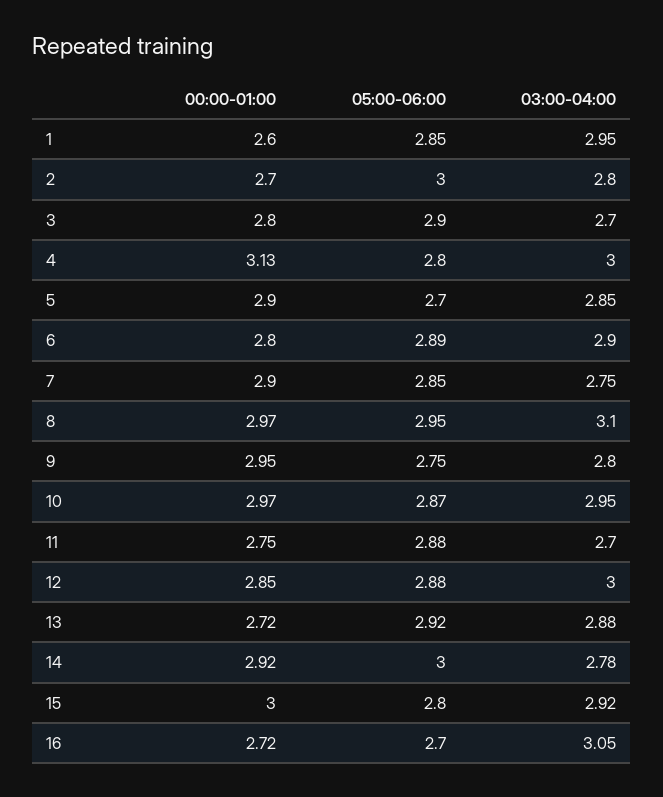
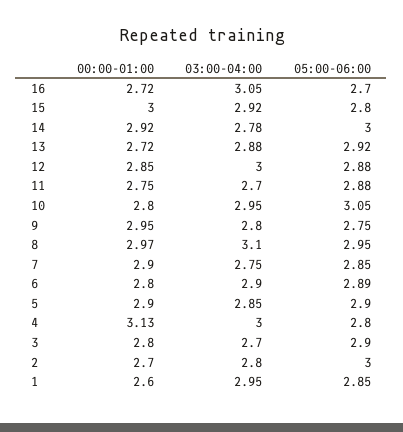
05:00-06:00, 5: 2.7 -> 2.9
00:00-01:00, 10: 2.97 -> 2.8
05:00-06:00, 10: 2.87 -> 3.05

